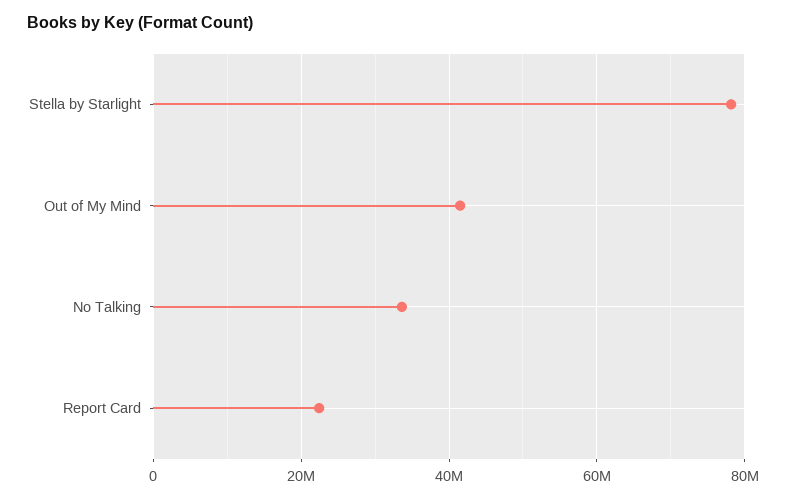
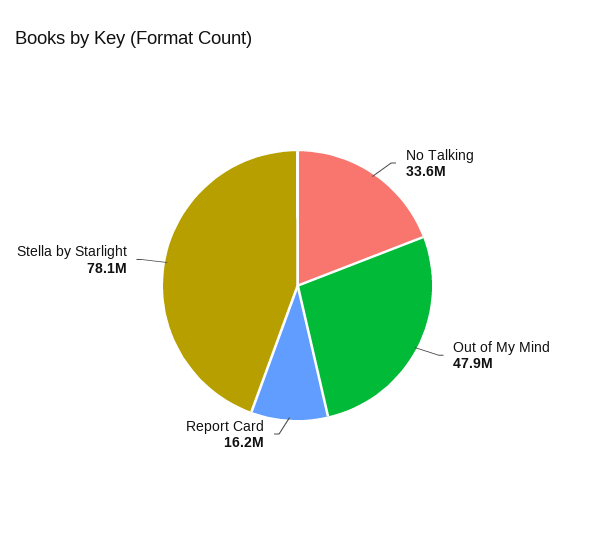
Out of My Mind: 42000000 -> 47900000
Report Card: 22000000 -> 16200000

